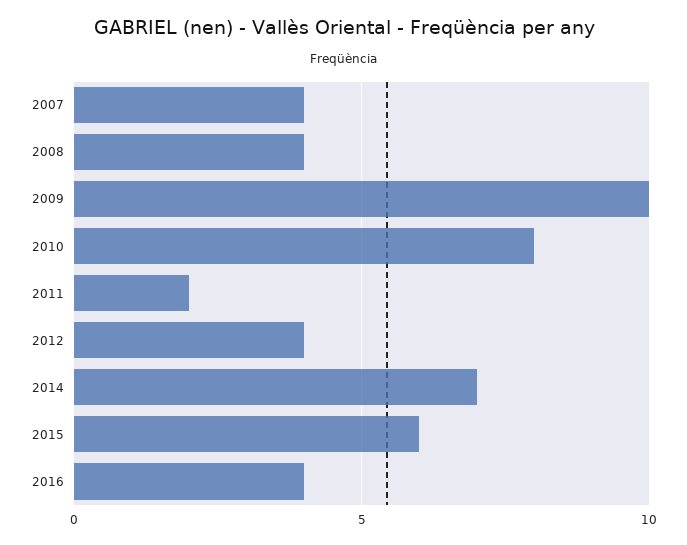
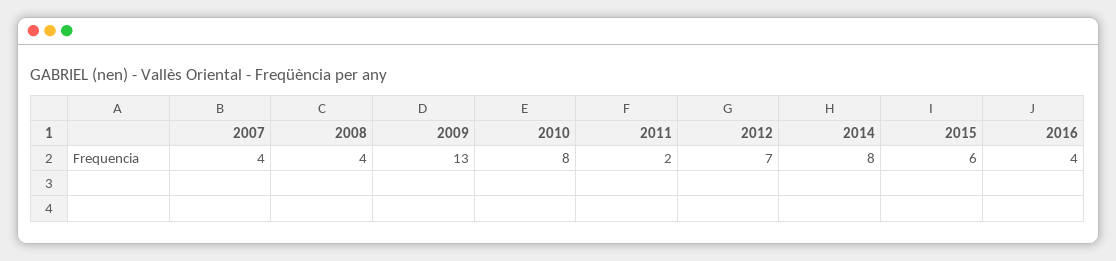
2009: 10 -> 13
2012: 4 -> 7
2014: 7 -> 8

